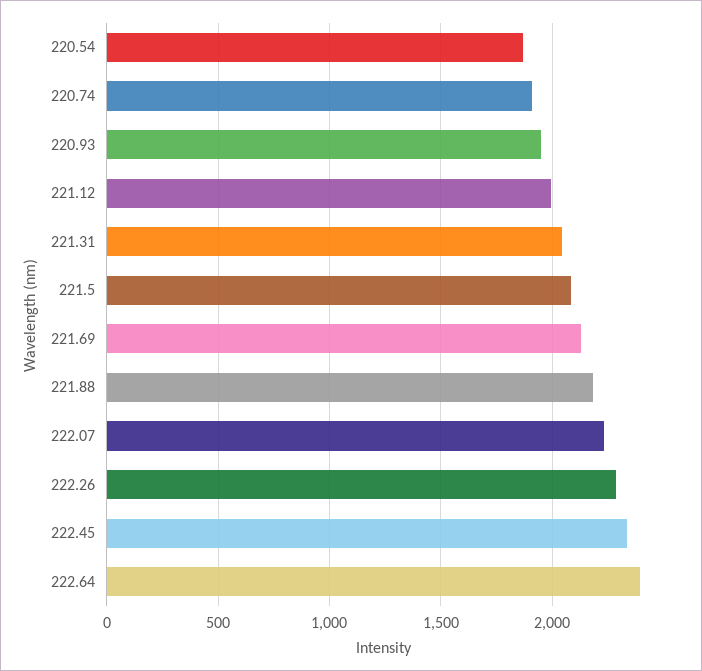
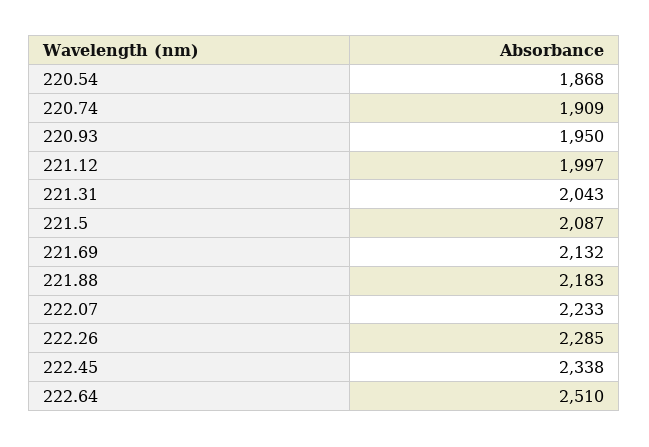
222.64: 2400 -> 2510

